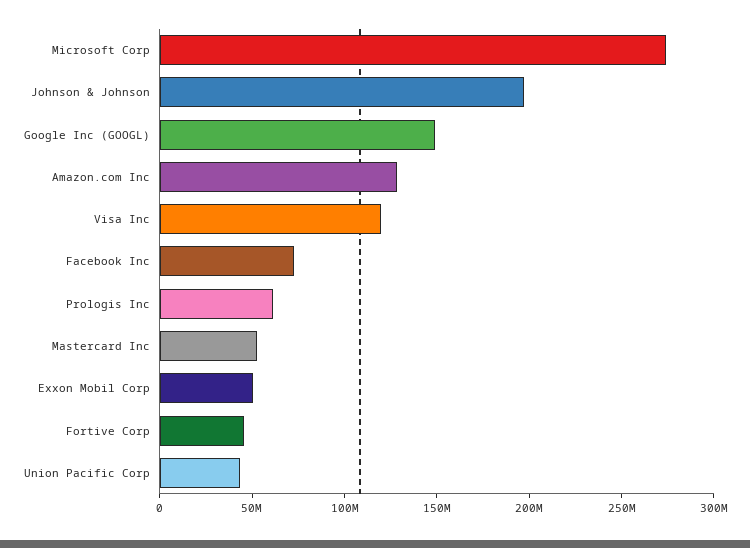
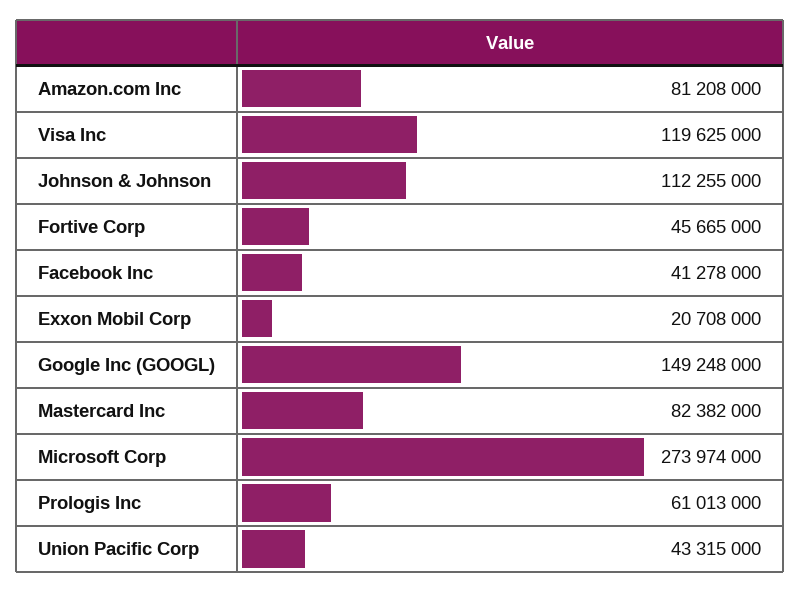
Johnson & Johnson: 200000000 -> 112255000
Amazon.com Inc: 130000000 -> 81208000
Facebook Inc: 70000000 -> 41278000
Mastercard Inc: 50000000 -> 82382000
Exxon Mobil Corp: 50000000 -> 20708000

